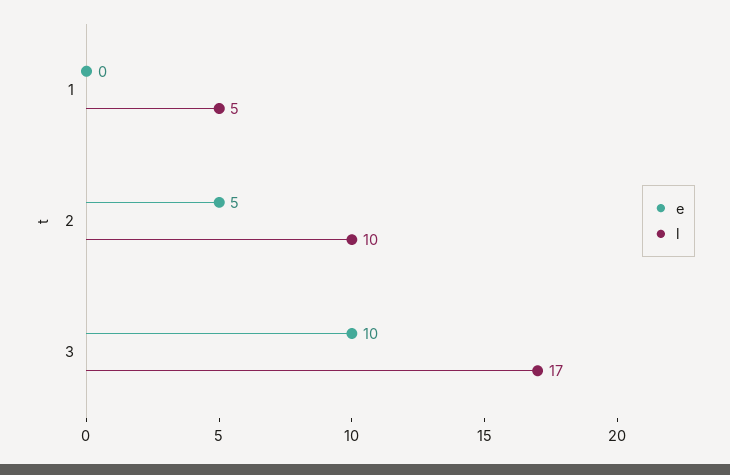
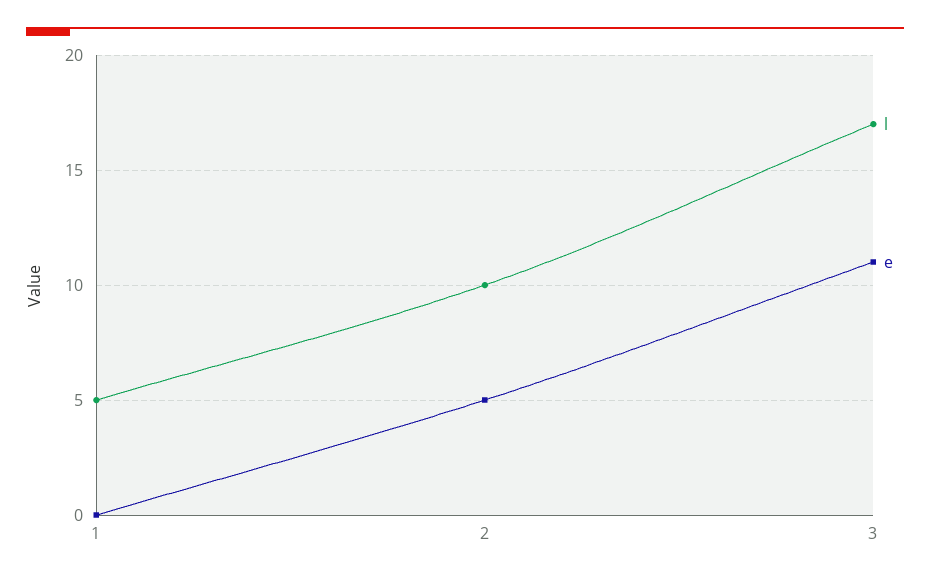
e, 3: 10 -> 11

